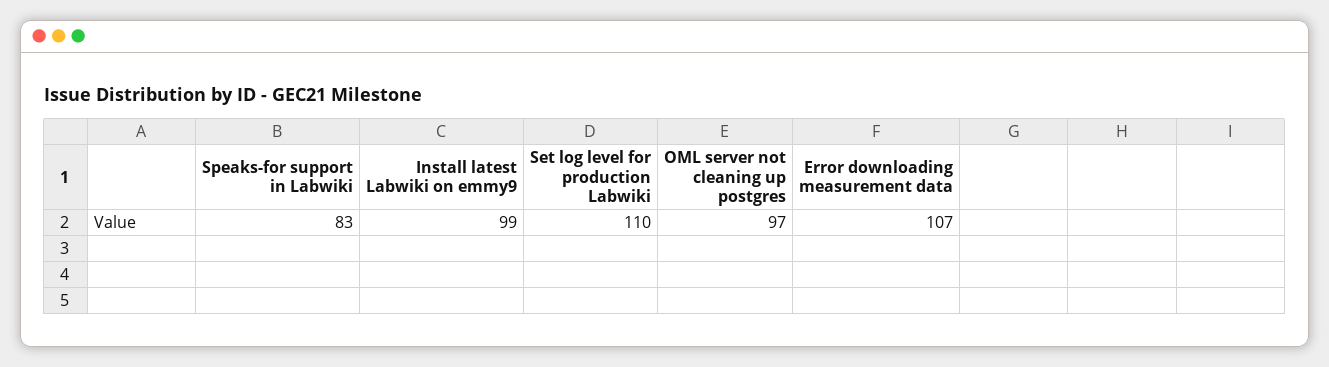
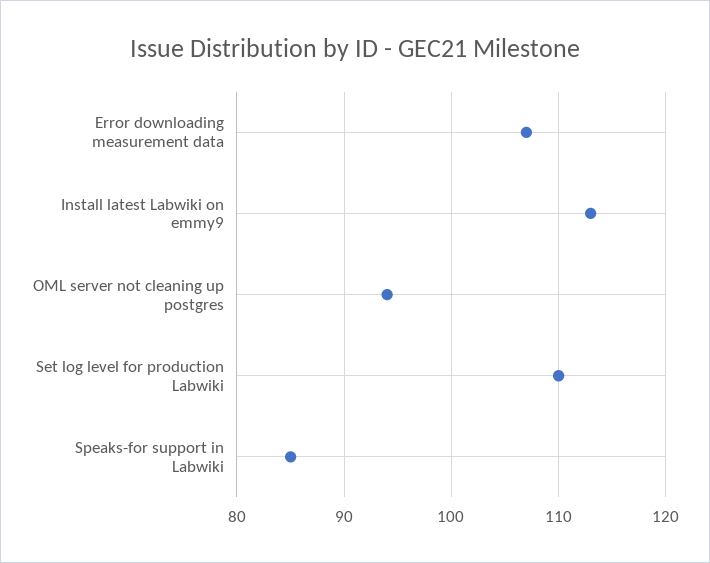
Speaks-for support in Labwiki: 83 -> 85
Install latest Labwiki on emmy9: 99 -> 113
OML server not cleaning up postgres: 97 -> 94

